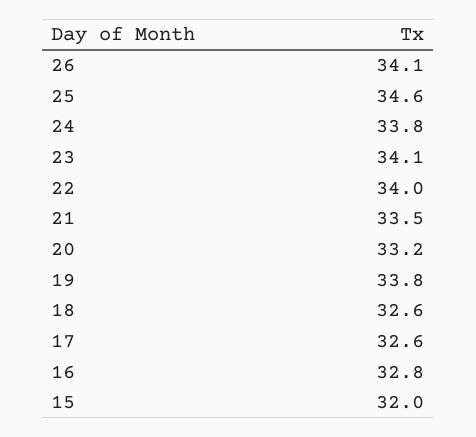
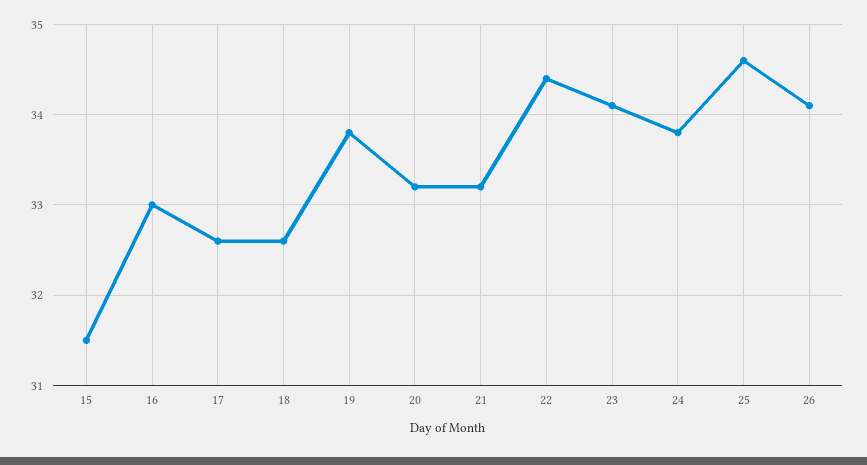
22: 34 -> 34.4
21: 33.5 -> 33.2
16: 32.8 -> 33
15: 32 -> 31.5

